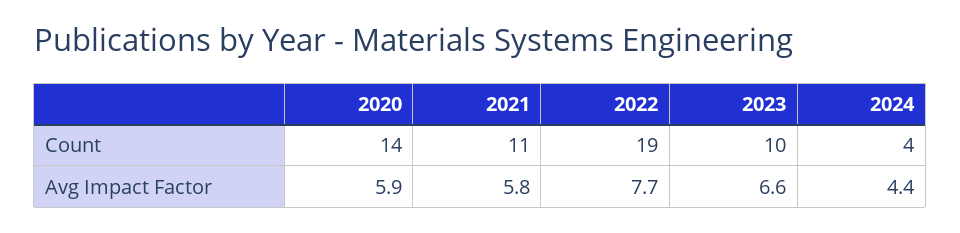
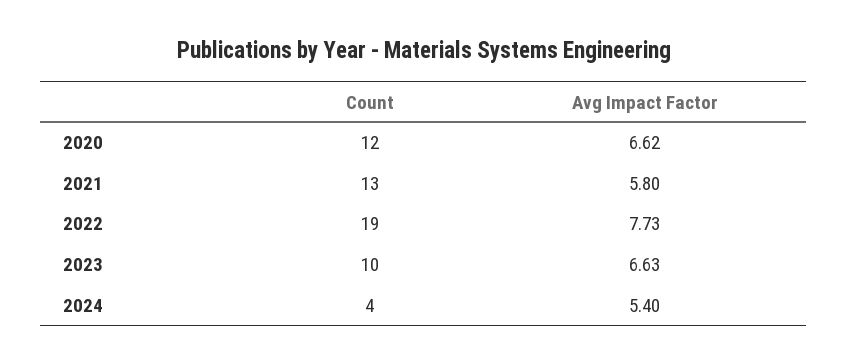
2020, Count: 14 -> 12
2021, Count: 11 -> 13
2020, Avg Impact Factor: 5.9 -> 6.62
2024, Avg Impact Factor: 4.4 -> 5.4

